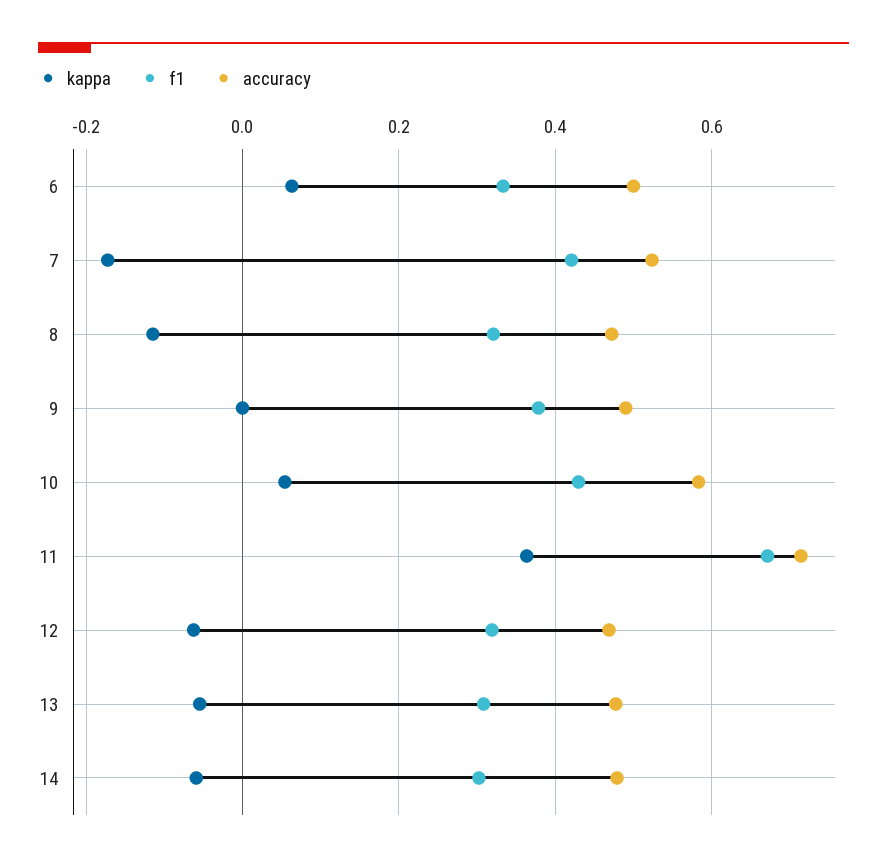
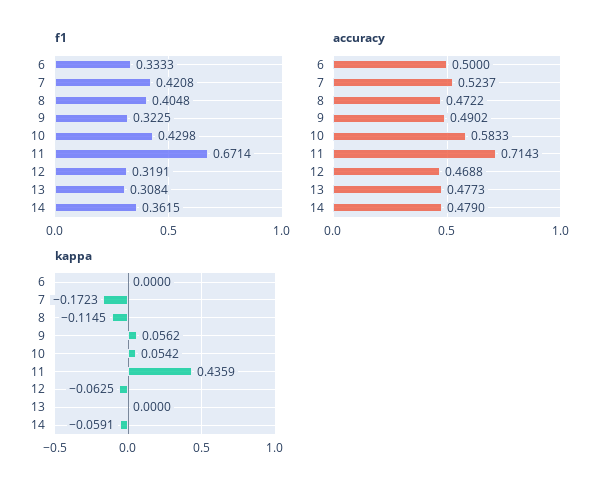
kappa, 6: 0.06 -> 0
f1, 8: 0.32 -> 0.4048
kappa, 9: 0 -> 0.0562
f1, 9: 0.38 -> 0.3225
kappa, 11: 0.36 -> 0.4359
kappa, 13: -0.06 -> 0
f1, 14: 0.3 -> 0.3615

